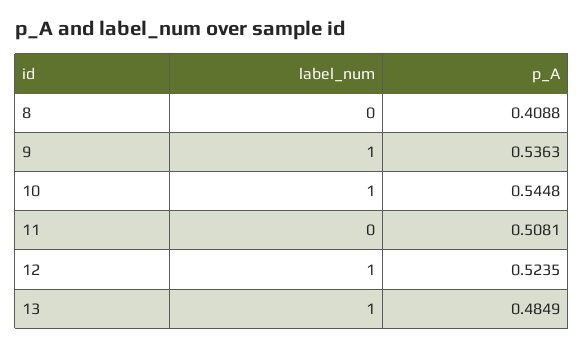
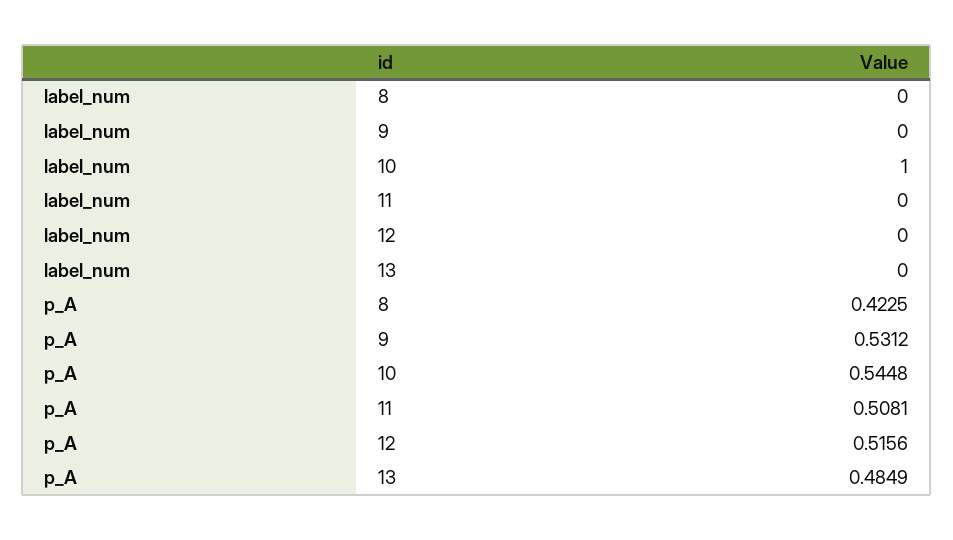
p_A, 8: 0.4088 -> 0.4225
label_num, 9: 1 -> 0
p_A, 9: 0.5363 -> 0.5312
label_num, 12: 1 -> 0
p_A, 12: 0.5235 -> 0.5156
label_num, 13: 1 -> 0

